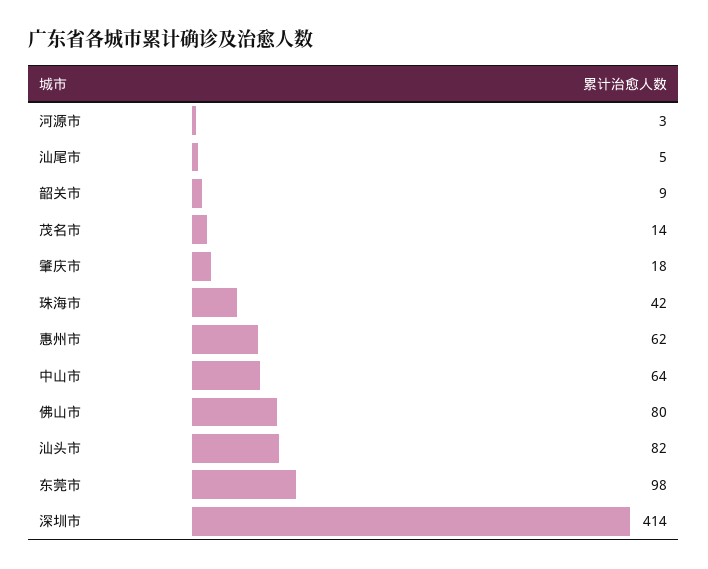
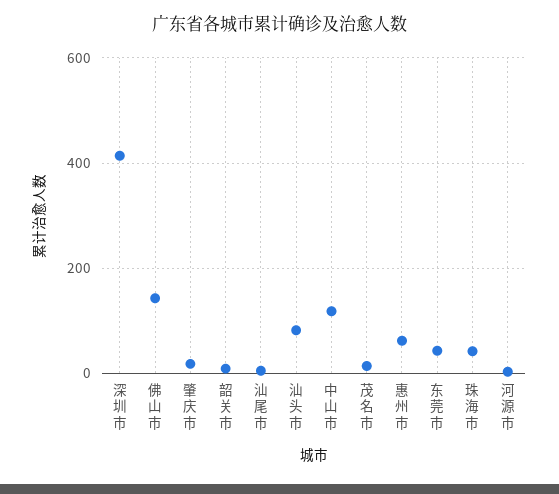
中山市: 64 -> 120
佛山市: 80 -> 140
东莞市: 98 -> 40

